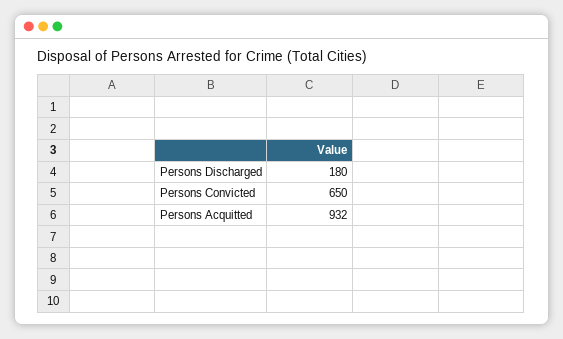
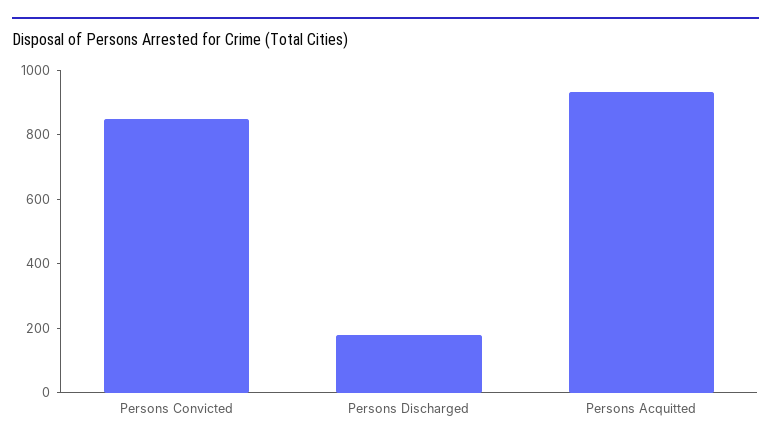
Persons Convicted: 650 -> 850

